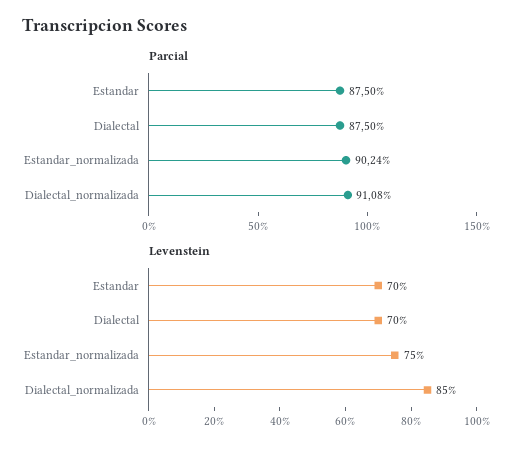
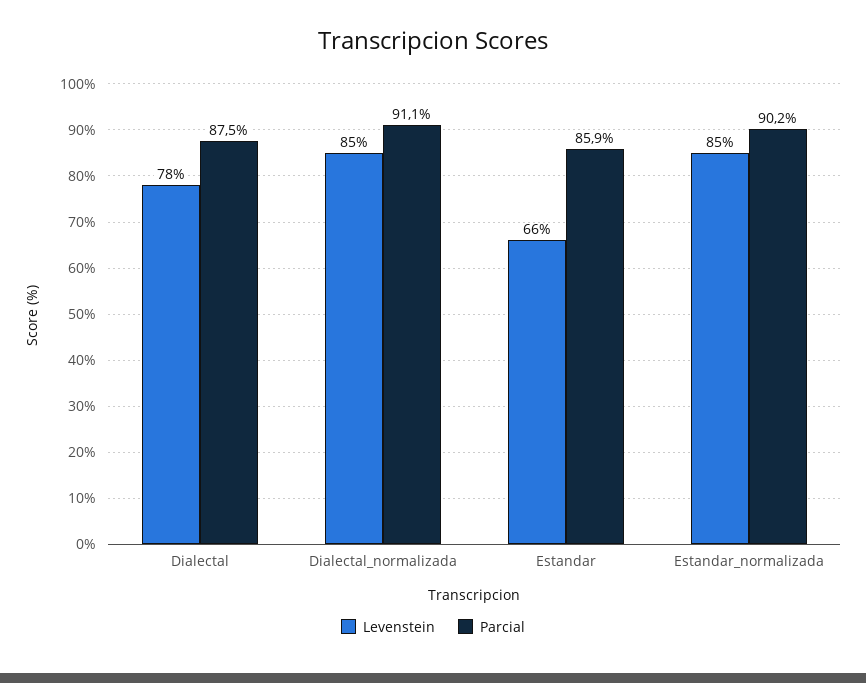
Parcial, Estandar: 87.5 -> 85.9
Levenstein, Estandar: 70 -> 66
Levenstein, Dialectal: 70 -> 78
Levenstein, Estandar_normalizada: 75 -> 85

